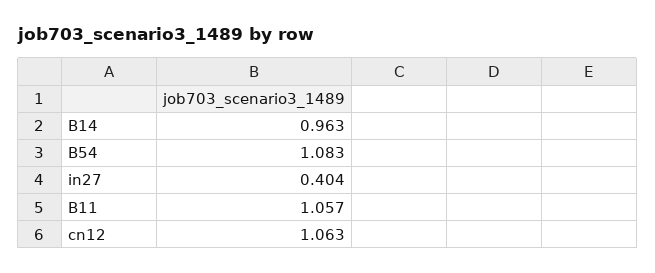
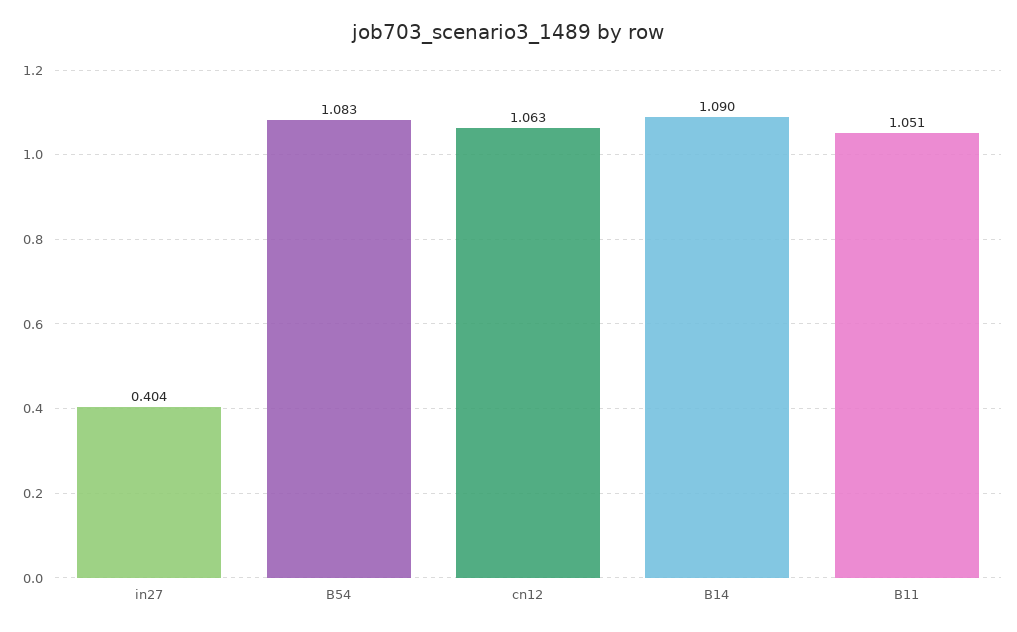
B14: 0.963 -> 1.09
B11: 1.057 -> 1.051

